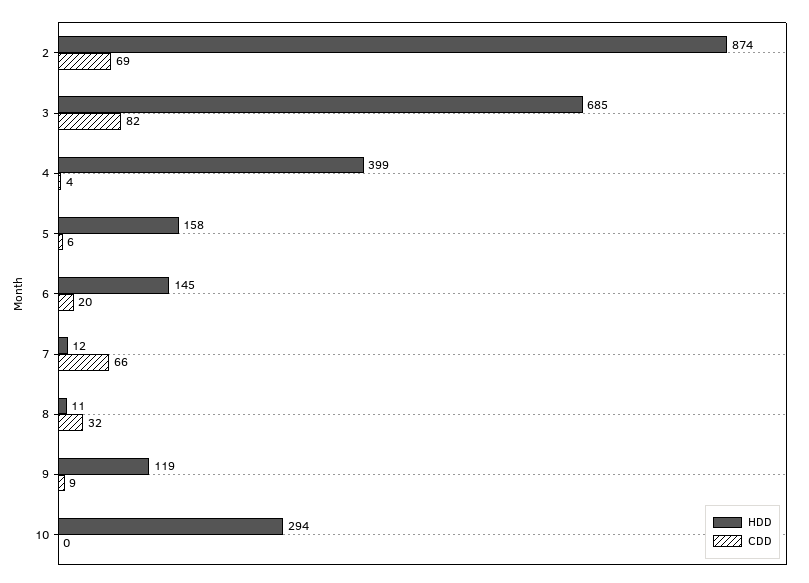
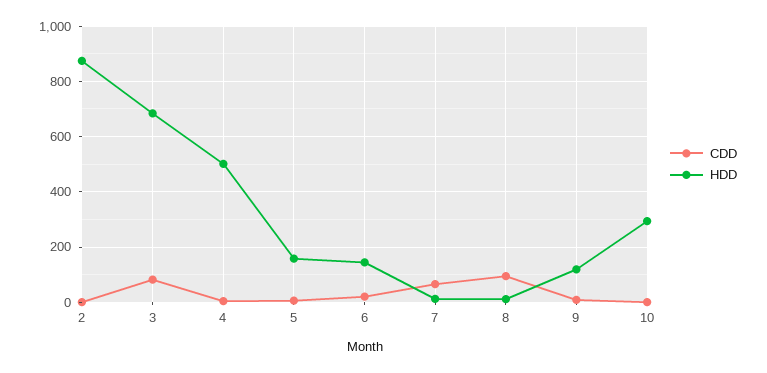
CDD, 2: 69 -> 0
HDD, 4: 399 -> 500
CDD, 8: 32 -> 100

